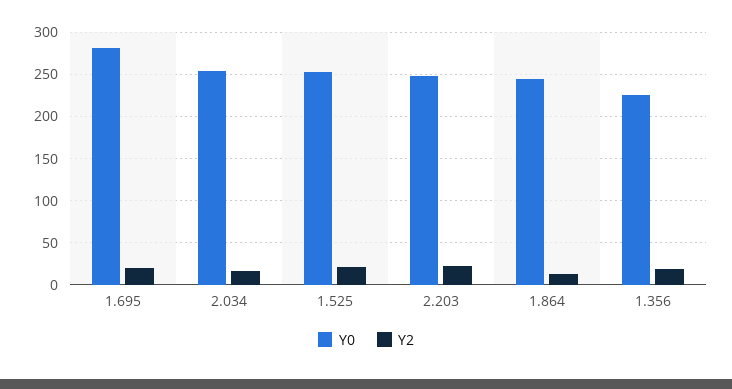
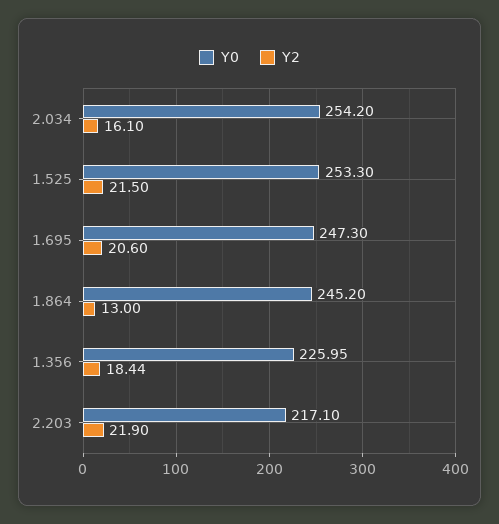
Y0, 1.695: 280 -> 247.3
Y0, 2.203: 250 -> 217.1

